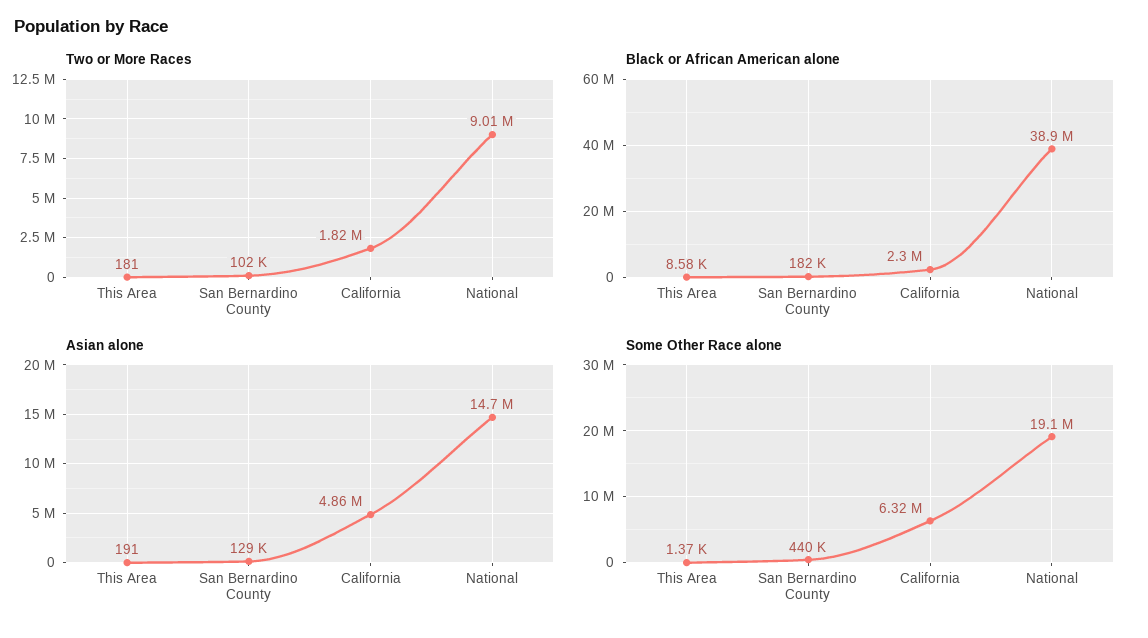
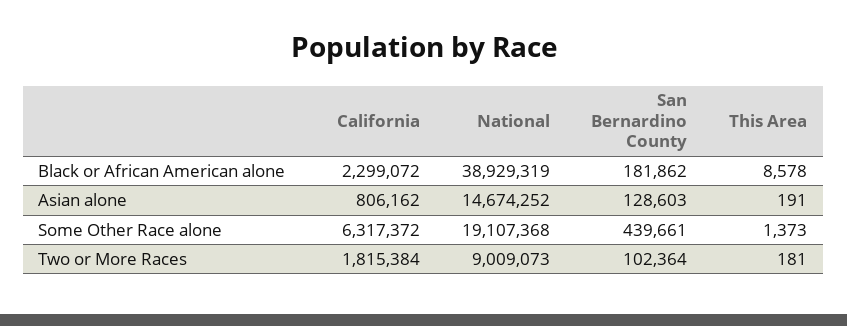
Asian alone, California: 4860000 -> 806162

